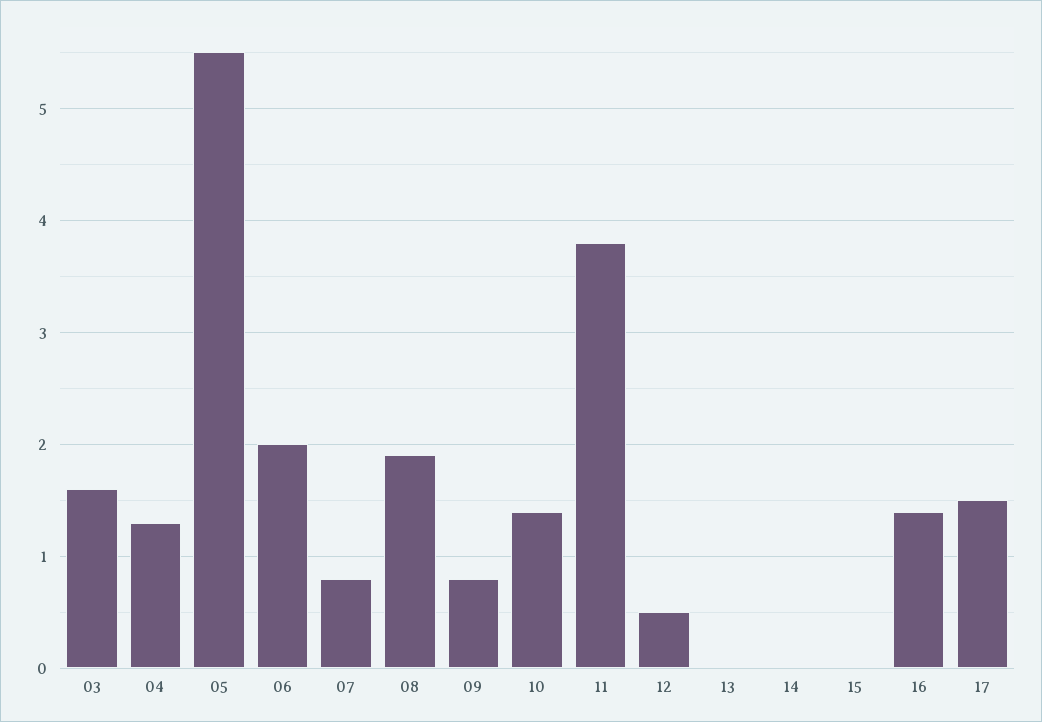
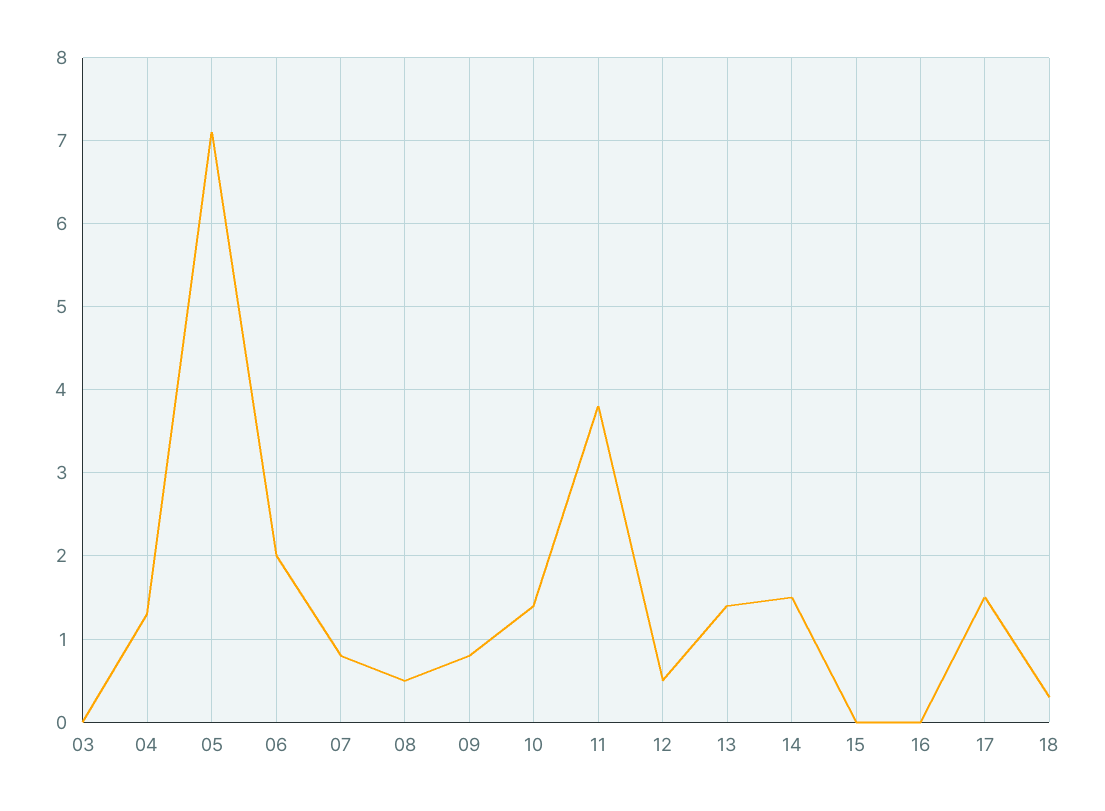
03: 1.6 -> 0
05: 5.5 -> 7.1
08: 1.9 -> 0.5
13: 0 -> 1.4
14: 0 -> 1.5
16: 1.4 -> 0
18: none -> 0.3

